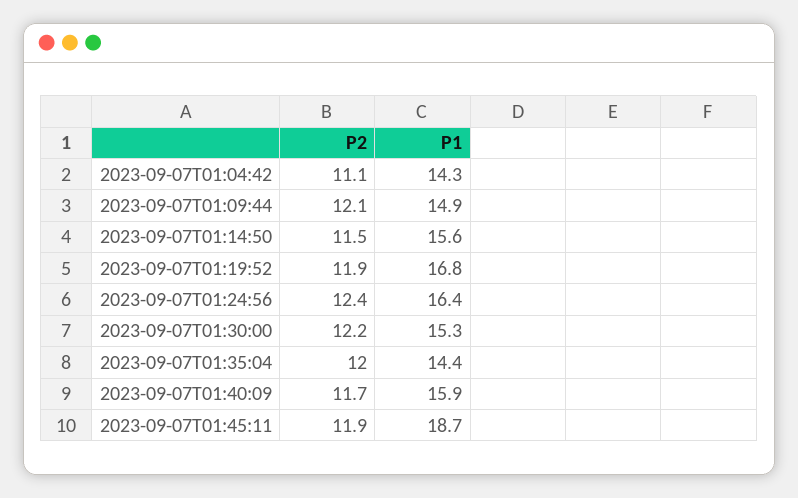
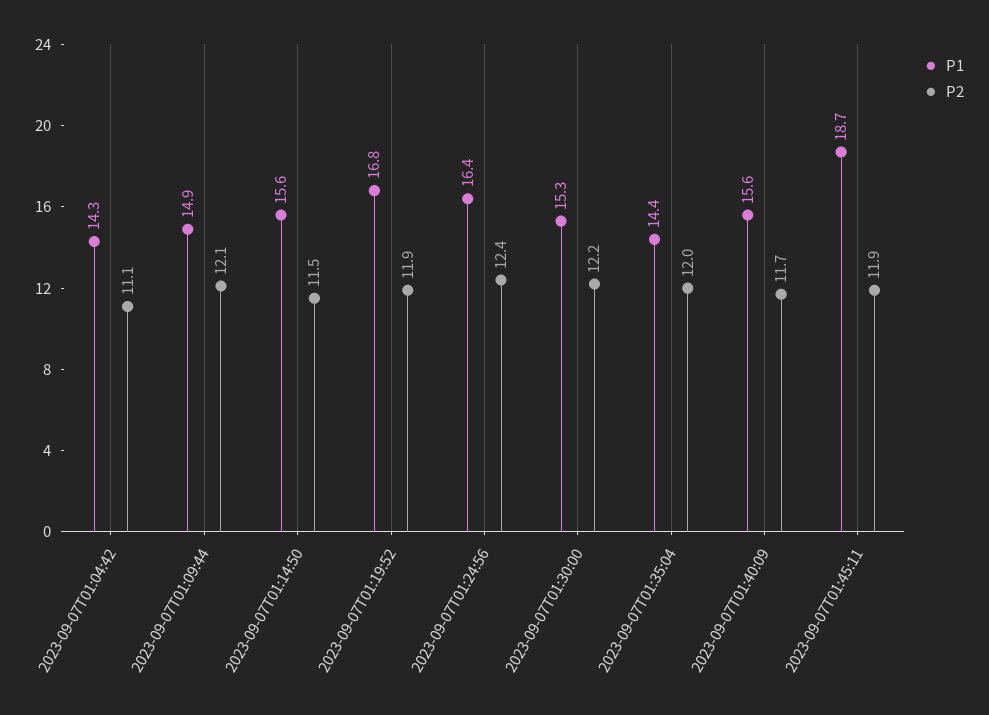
P1, 2023-09-07T01:40:09: 15.9 -> 15.6

